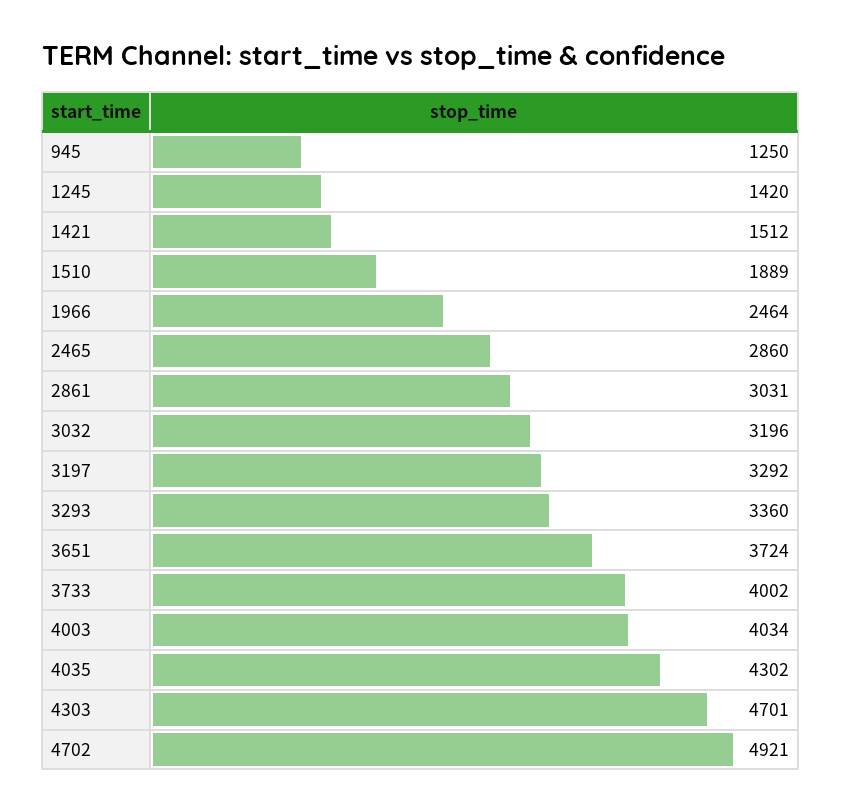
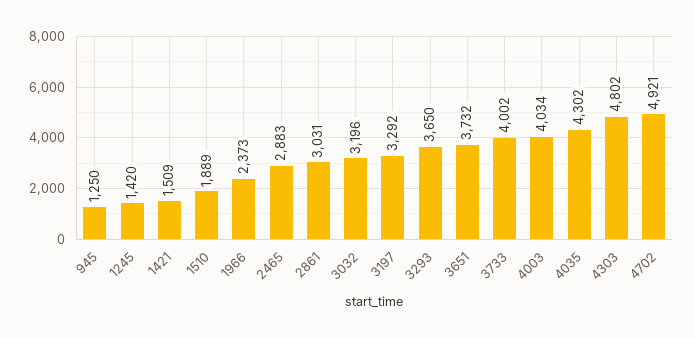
1421: 1512 -> 1509
1966: 2464 -> 2373
2465: 2860 -> 2883
3293: 3360 -> 3650
3651: 3724 -> 3732
4303: 4701 -> 4802

